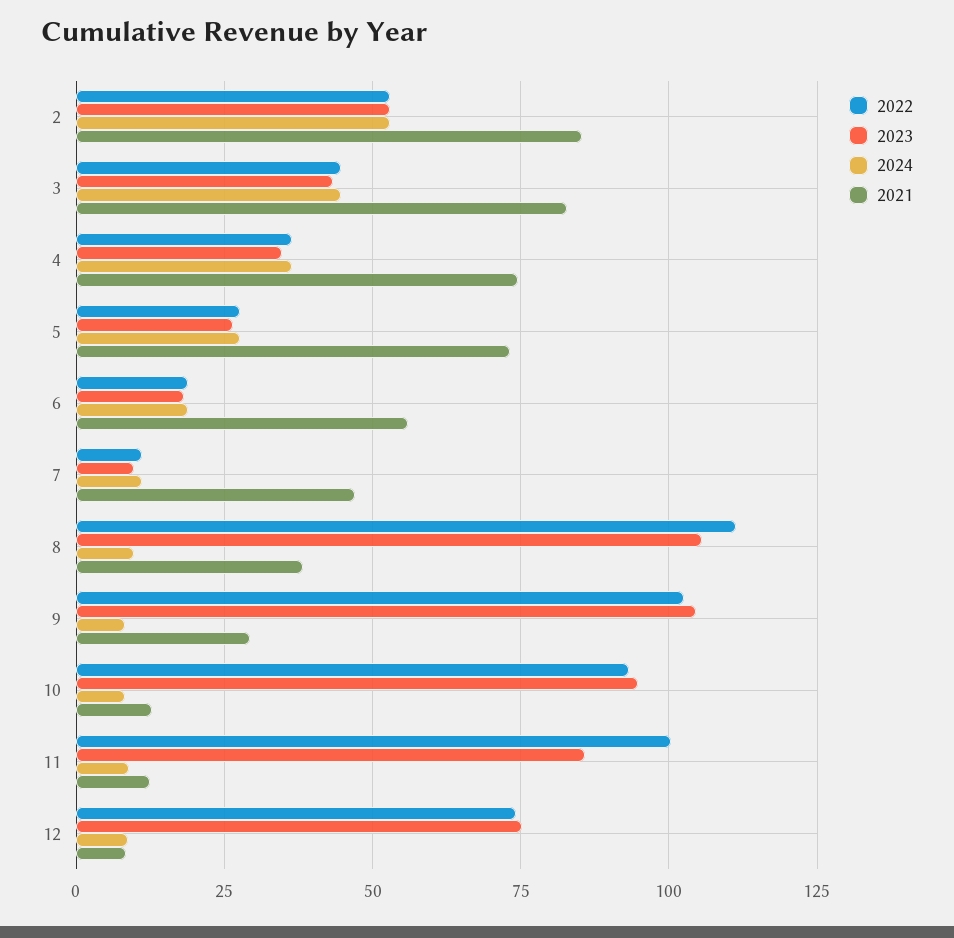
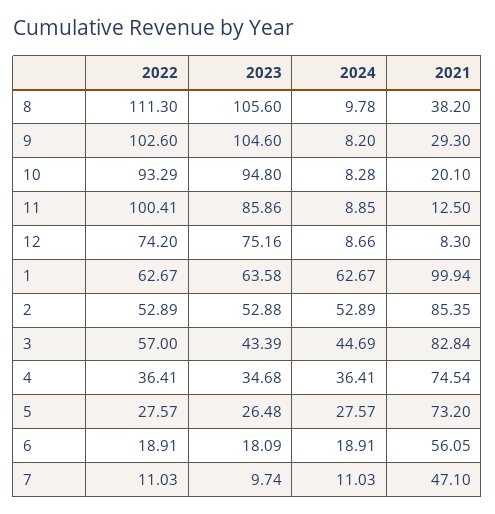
2022, 3: 45 -> 57
2021, 10: 12.5 -> 20.1
2022, 1: none -> 62.67
2023, 1: none -> 63.58
2024, 1: none -> 62.67
2021, 1: none -> 99.94

